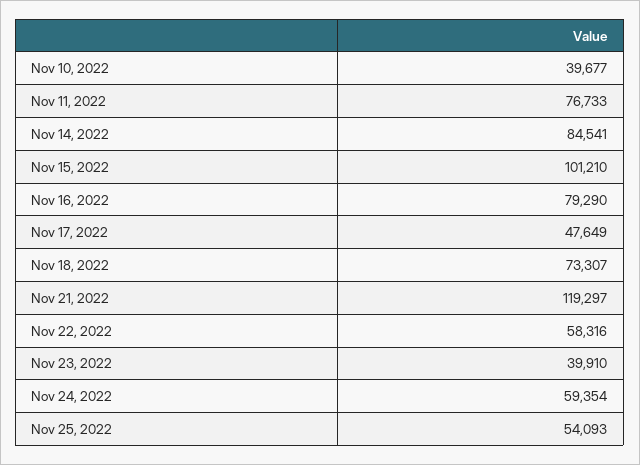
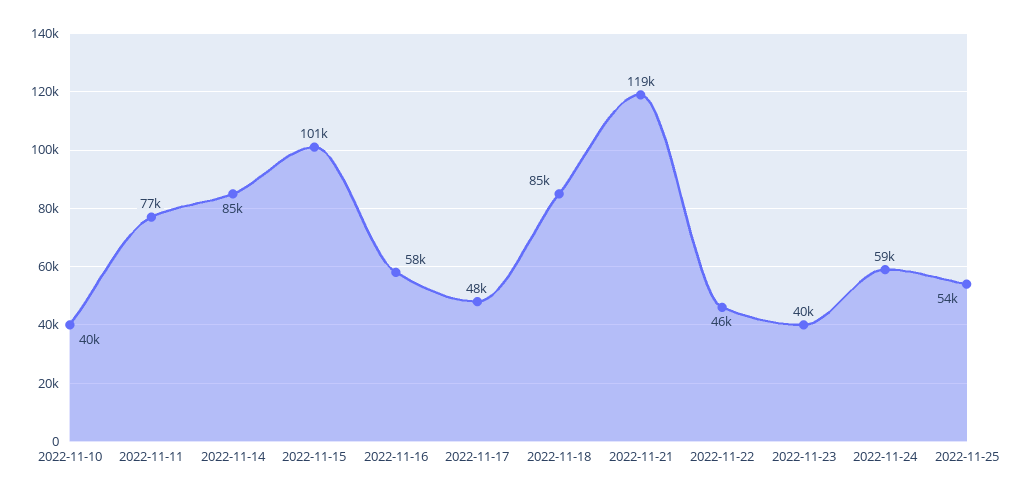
Nov 16, 2022: 79290 -> 58000
Nov 18, 2022: 73307 -> 85000
Nov 22, 2022: 58316 -> 46000

